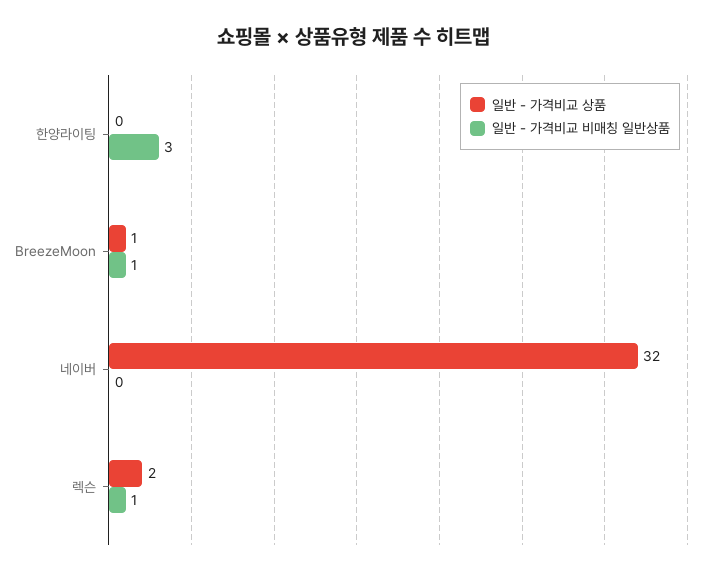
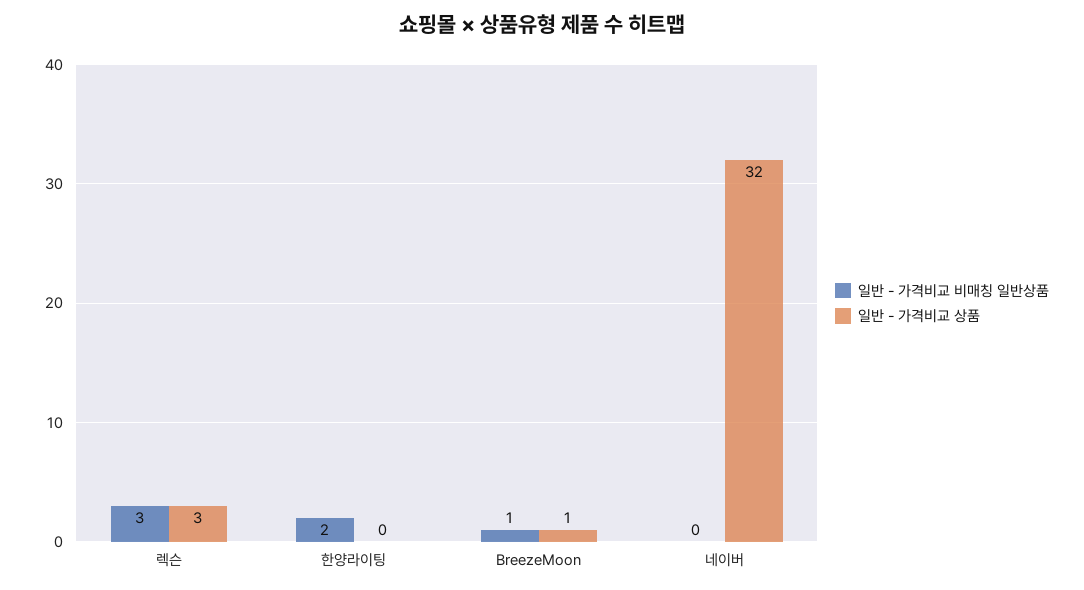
일반 - 가격비교 비매칭 일반상품, 한양라이팅: 3 -> 2
일반 - 가격비교 상품, 렉슨: 2 -> 3
일반 - 가격비교 비매칭 일반상품, 렉슨: 1 -> 3

